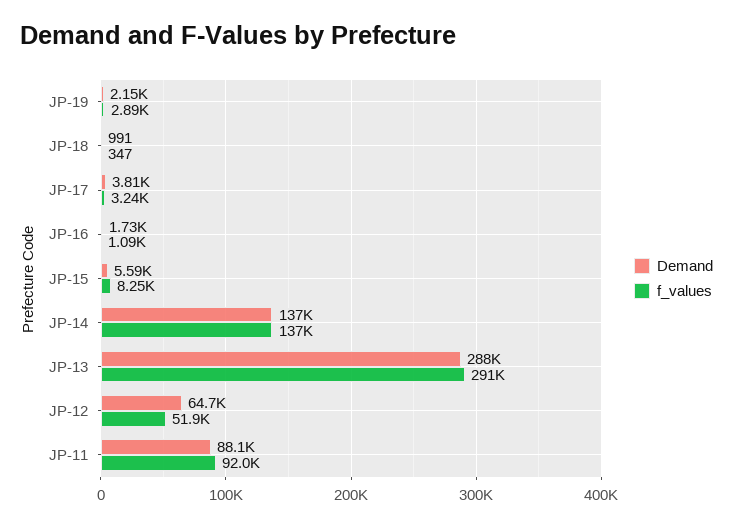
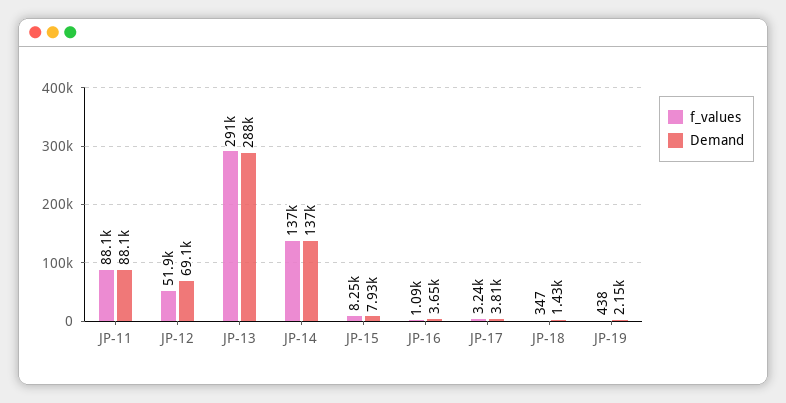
f_values, JP-19: 2890 -> 438
Demand, JP-18: 991 -> 1430
Demand, JP-16: 1730 -> 3650
Demand, JP-15: 5590 -> 7930
Demand, JP-12: 64700 -> 69100
f_values, JP-11: 92000 -> 88100

